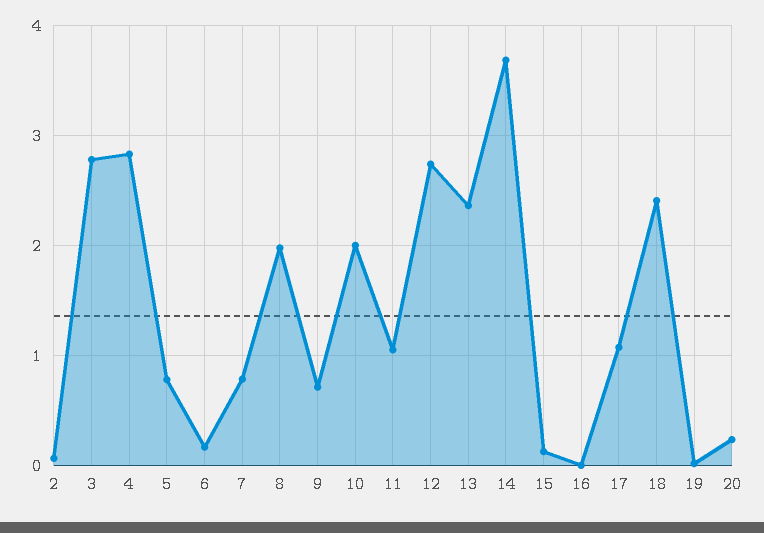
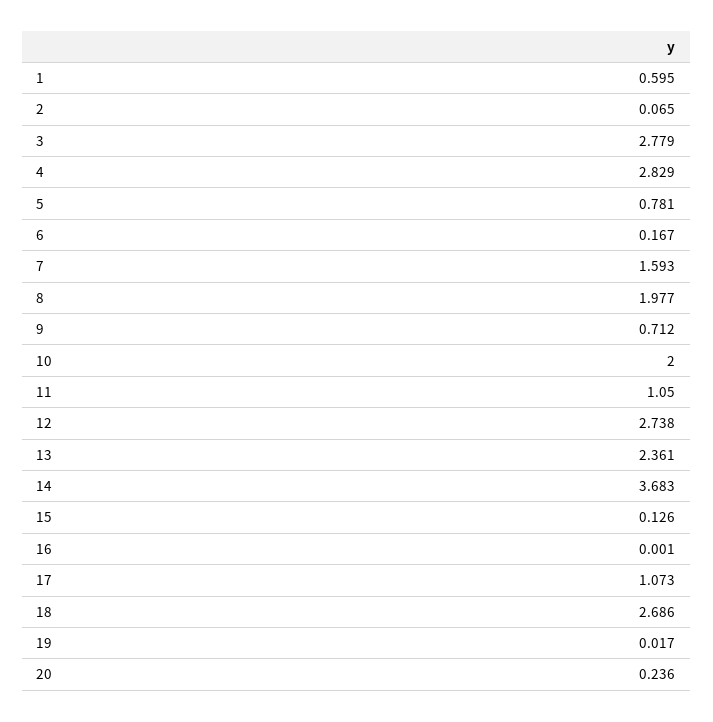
7: 0.8 -> 1.593
18: 2.4 -> 2.686
1: none -> 0.595

